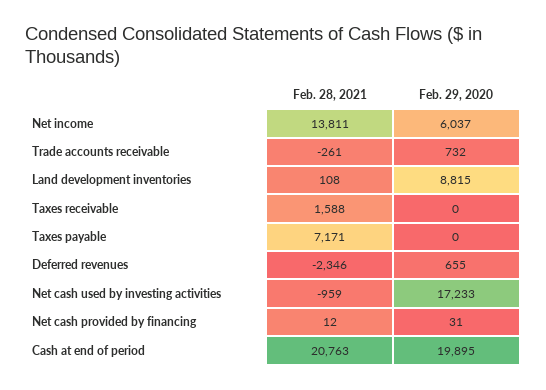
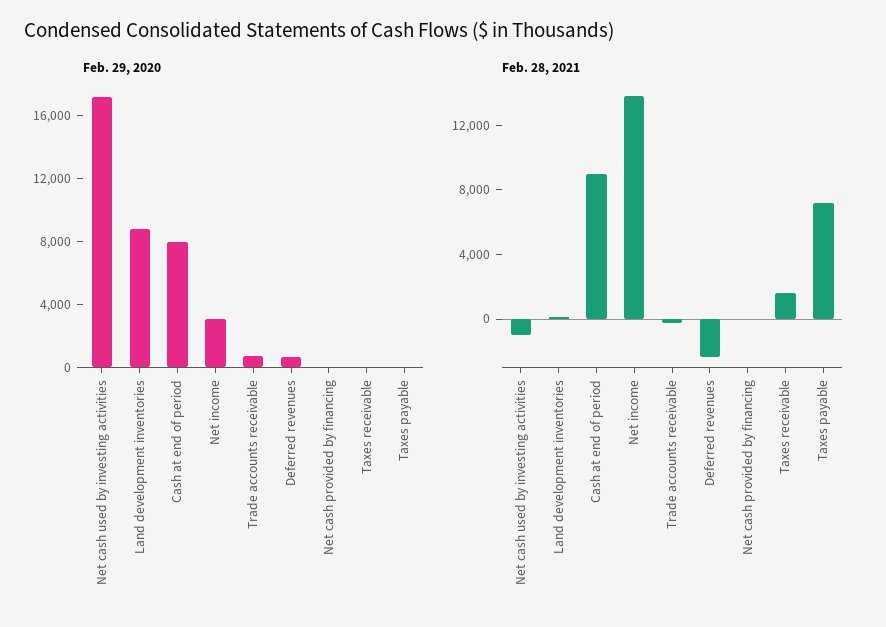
Feb. 29, 2020, Net income: 6037 -> 3000
Feb. 28, 2021, Cash at end of period: 20763 -> 9000
Feb. 29, 2020, Cash at end of period: 19895 -> 8000

